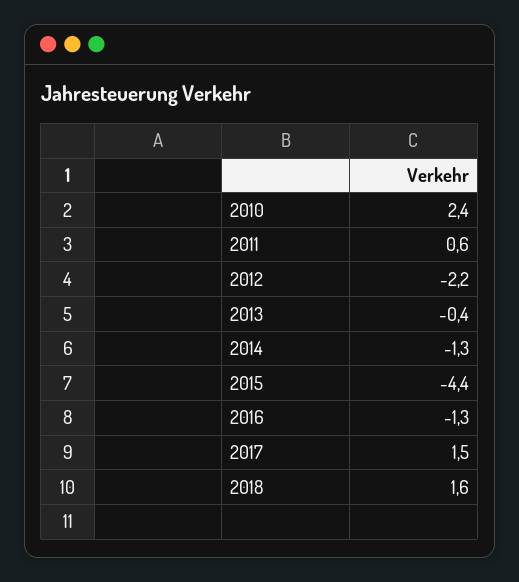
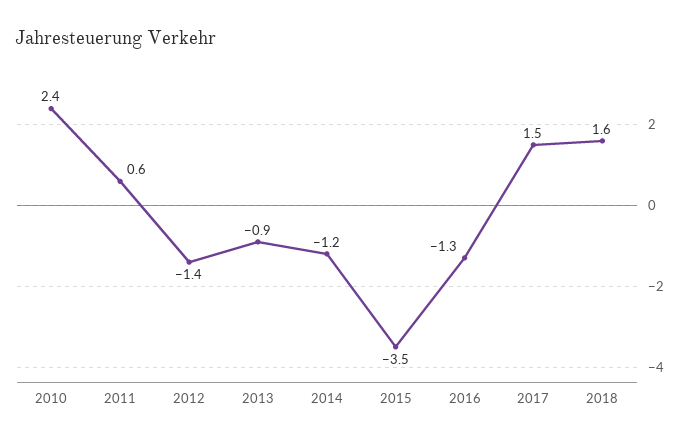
2012: -2.2 -> -1.4
2013: -0.4 -> -0.9
2014: -1.3 -> -1.2
2015: -4.4 -> -3.5

